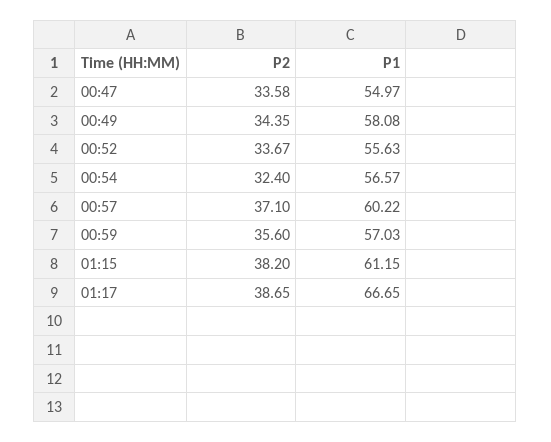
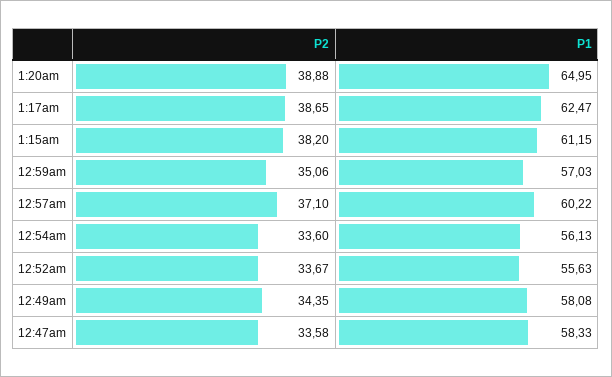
P1, 00:47: 54.97 -> 58.33
P2, 00:54: 32.4 -> 33.6
P1, 00:54: 56.57 -> 56.13
P2, 00:59: 35.6 -> 35.06
P1, 01:17: 66.65 -> 62.47
P2, 1:20am: none -> 38.88
P1, 1:20am: none -> 64.95

